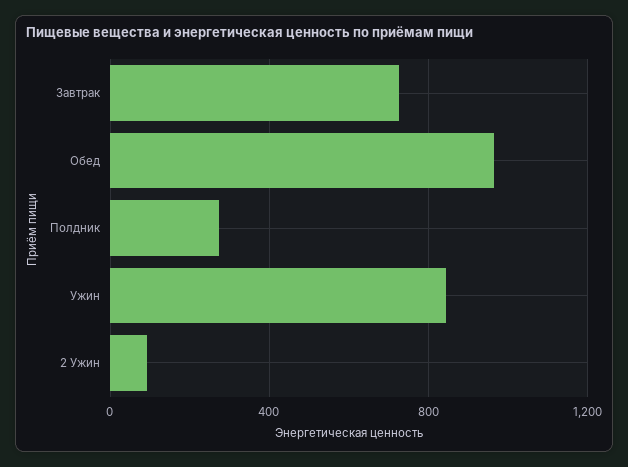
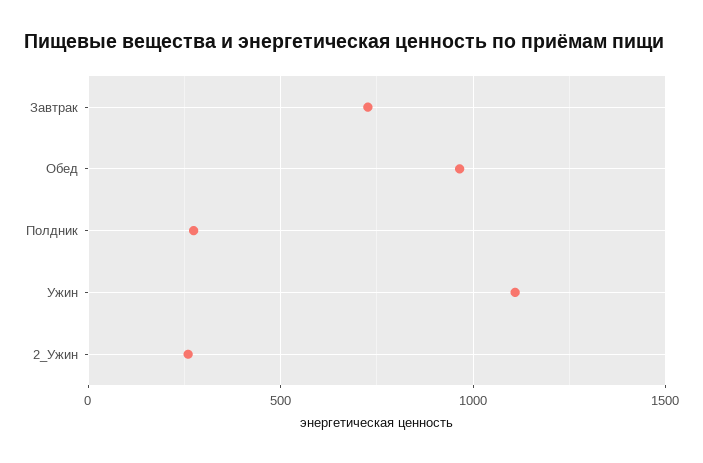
Ужин: 850 -> 1100
2 Ужин: 100 -> 250

